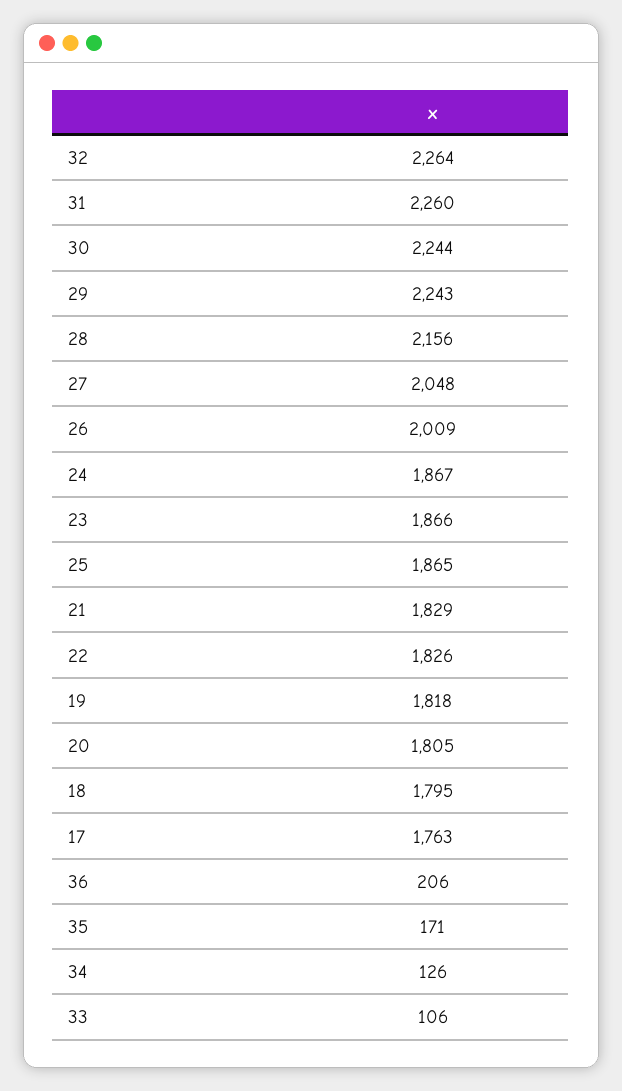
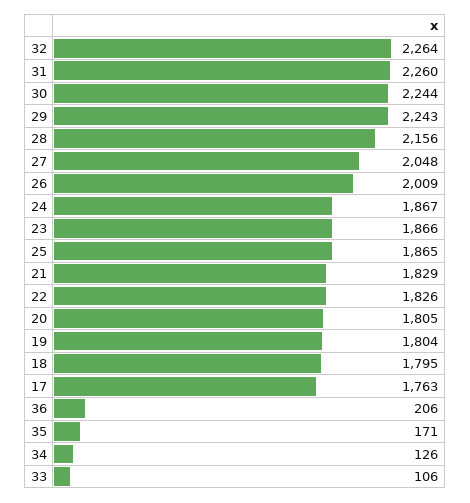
19: 1818 -> 1804

